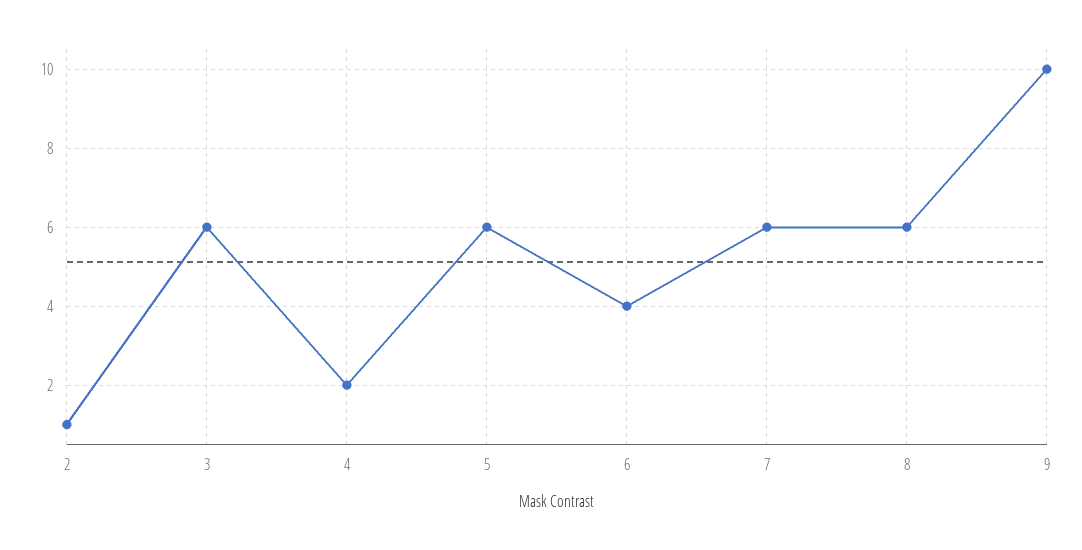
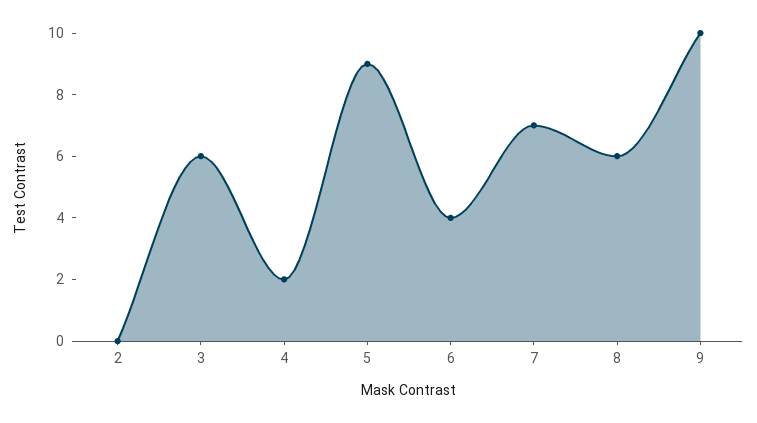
2: 1 -> 0
5: 6 -> 9
7: 6 -> 7

